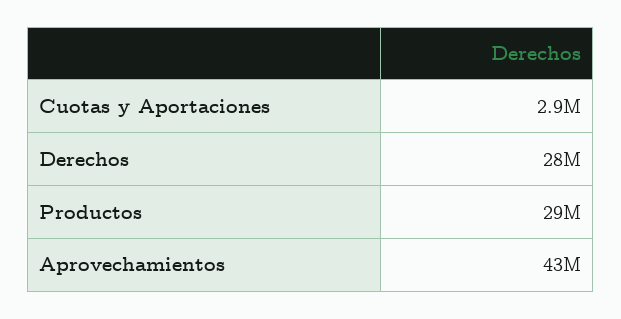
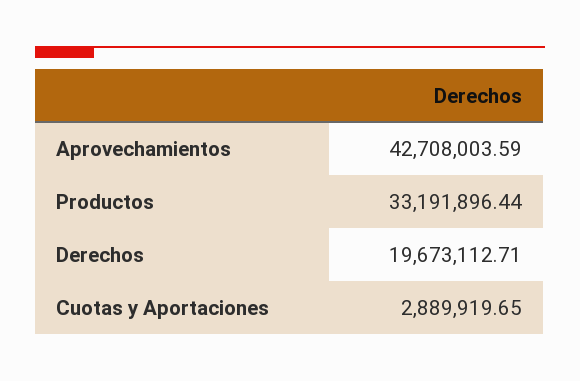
Derechos: 28000000 -> 19673112.71
Productos: 29000000 -> 33191896.44

